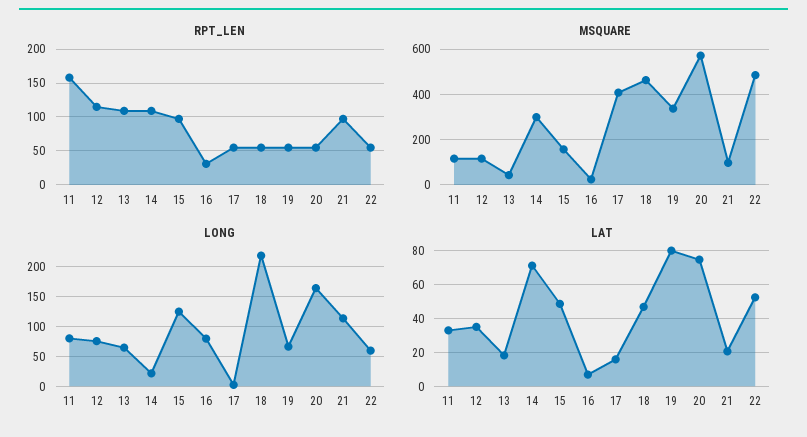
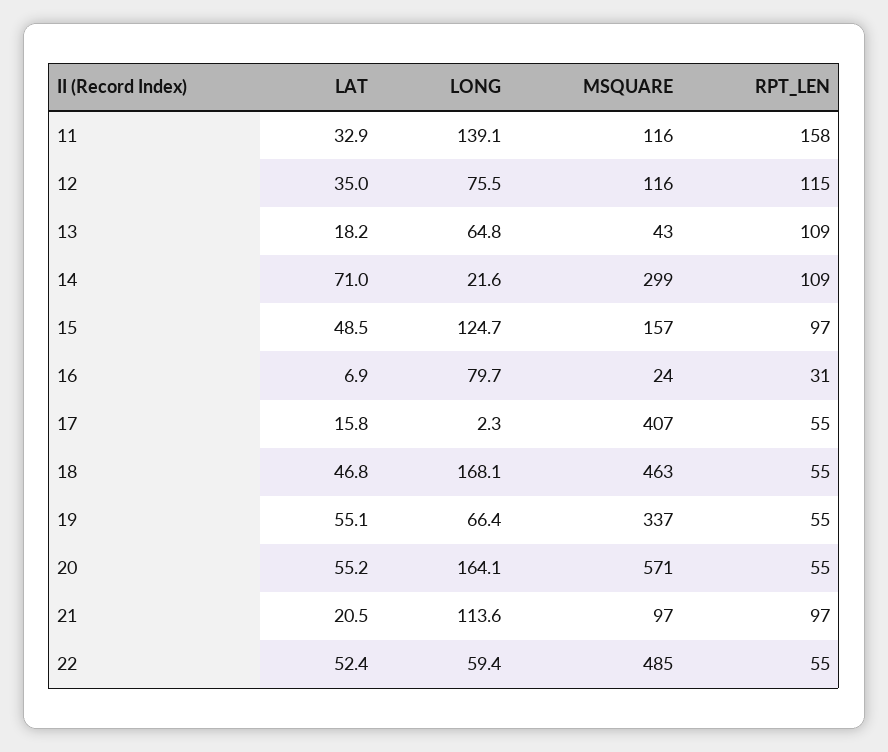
LONG, 11: 75 -> 139.1
LONG, 18: 225 -> 168.1
LAT, 19: 80 -> 55.1
LAT, 20: 75 -> 55.2

